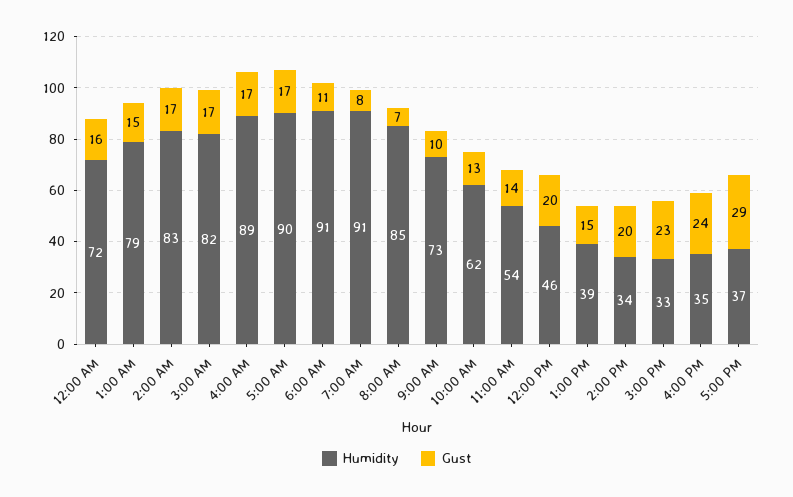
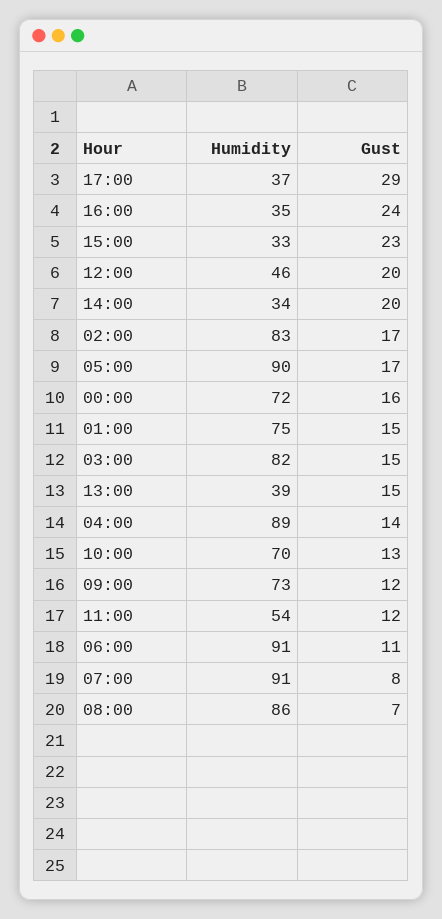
Humidity, 1:00 AM: 79 -> 75
Gust, 3:00 AM: 17 -> 15
Gust, 4:00 AM: 17 -> 14
Humidity, 8:00 AM: 85 -> 86
Gust, 9:00 AM: 10 -> 12
Humidity, 10:00 AM: 62 -> 70
Gust, 11:00 AM: 14 -> 12

